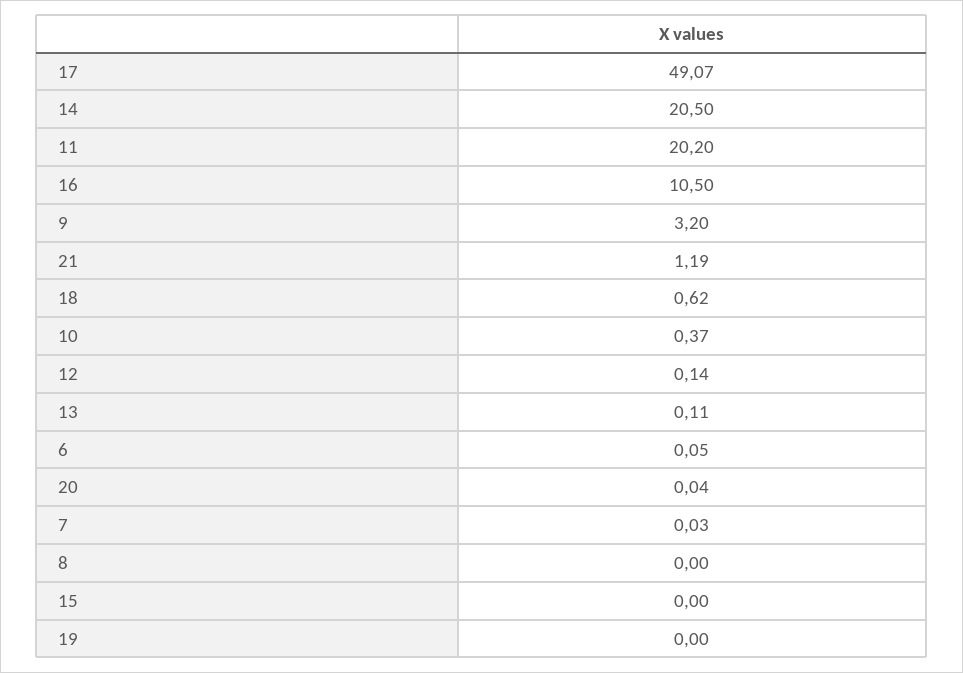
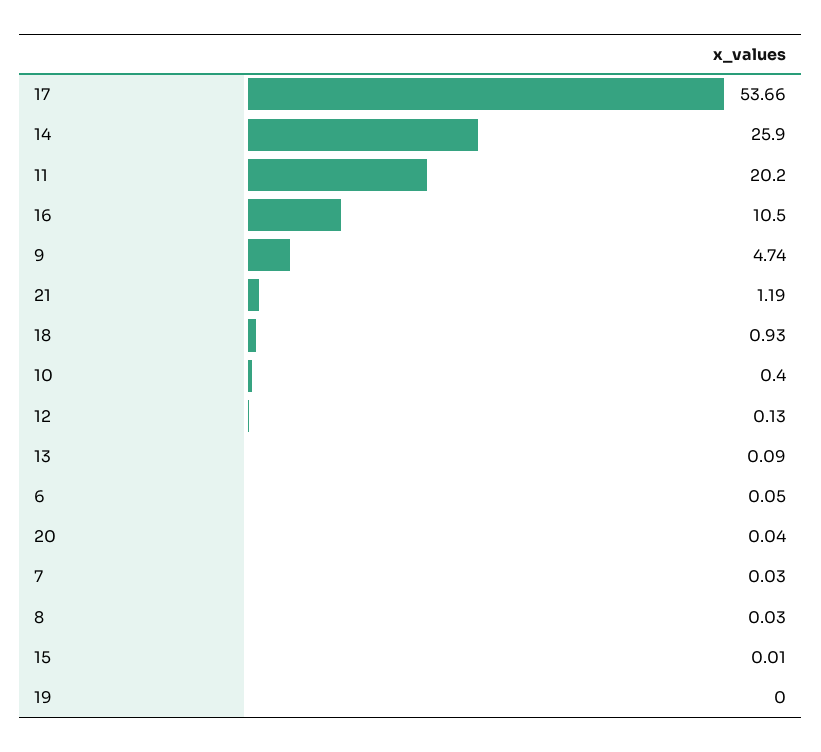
17: 49.07 -> 53.66
14: 20.5 -> 25.9
9: 3.2 -> 4.74
18: 0.62 -> 0.93
10: 0.37 -> 0.4
12: 0.14 -> 0.13
13: 0.11 -> 0.09
8: 0 -> 0.03
15: 0 -> 0.01

